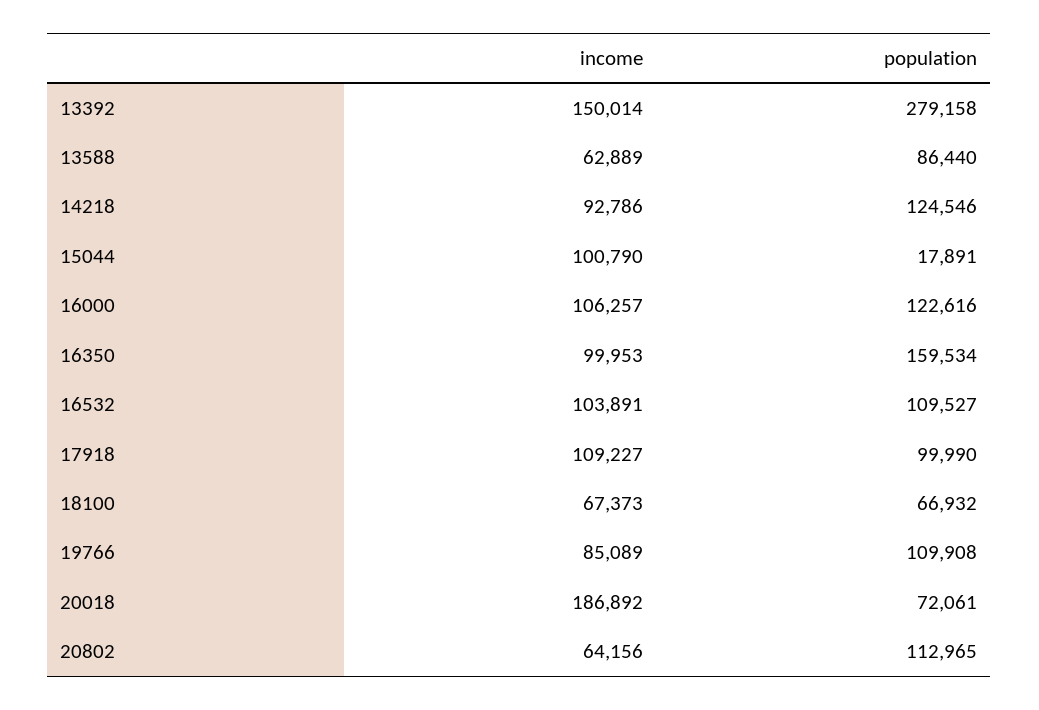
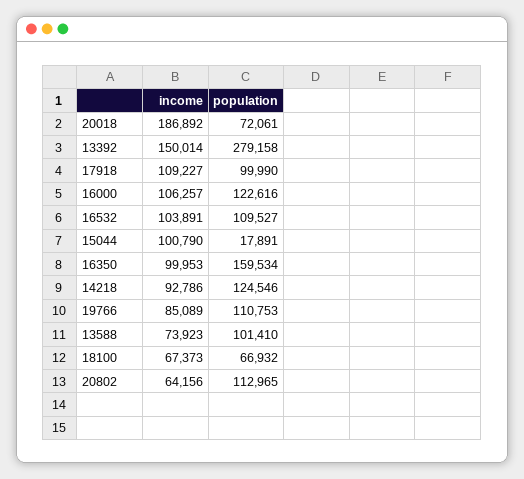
income, 13588: 62889 -> 73923
population, 13588: 86440 -> 101410
population, 19766: 109908 -> 110753

